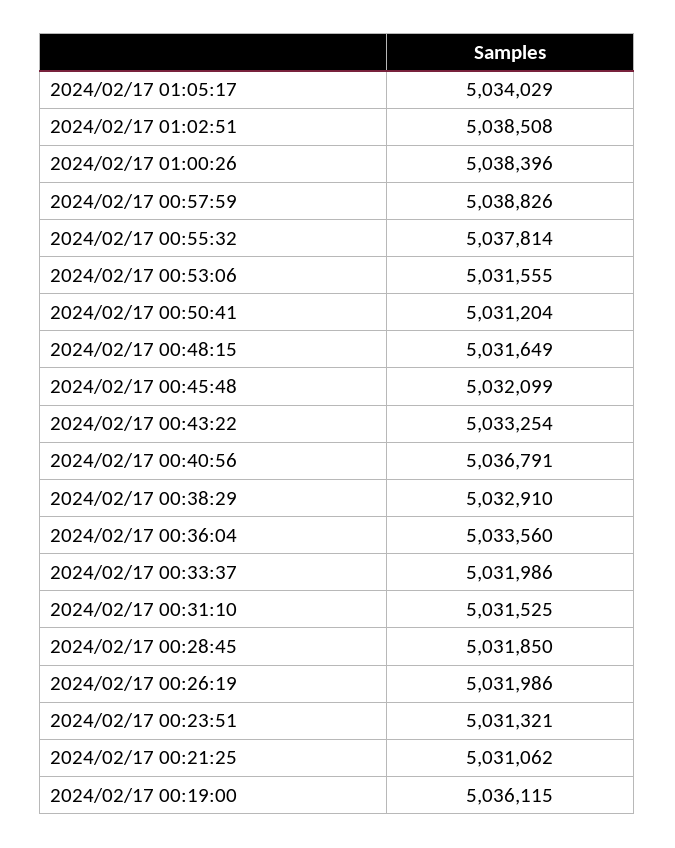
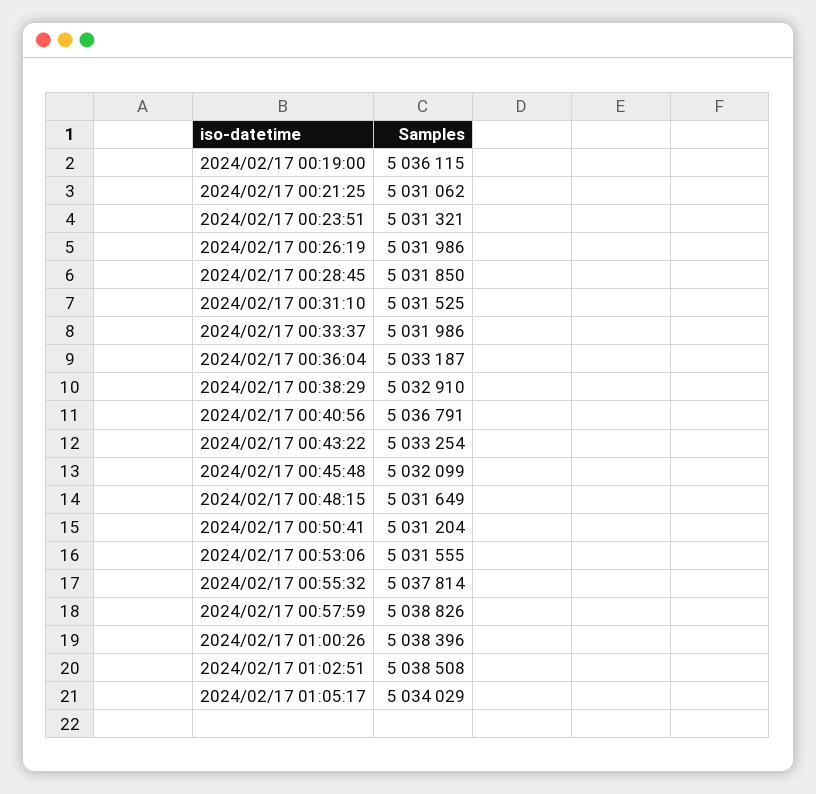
2024/02/17 00:36:04: 5033560 -> 5033187

